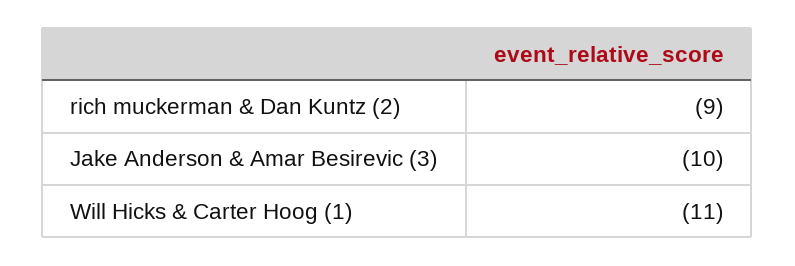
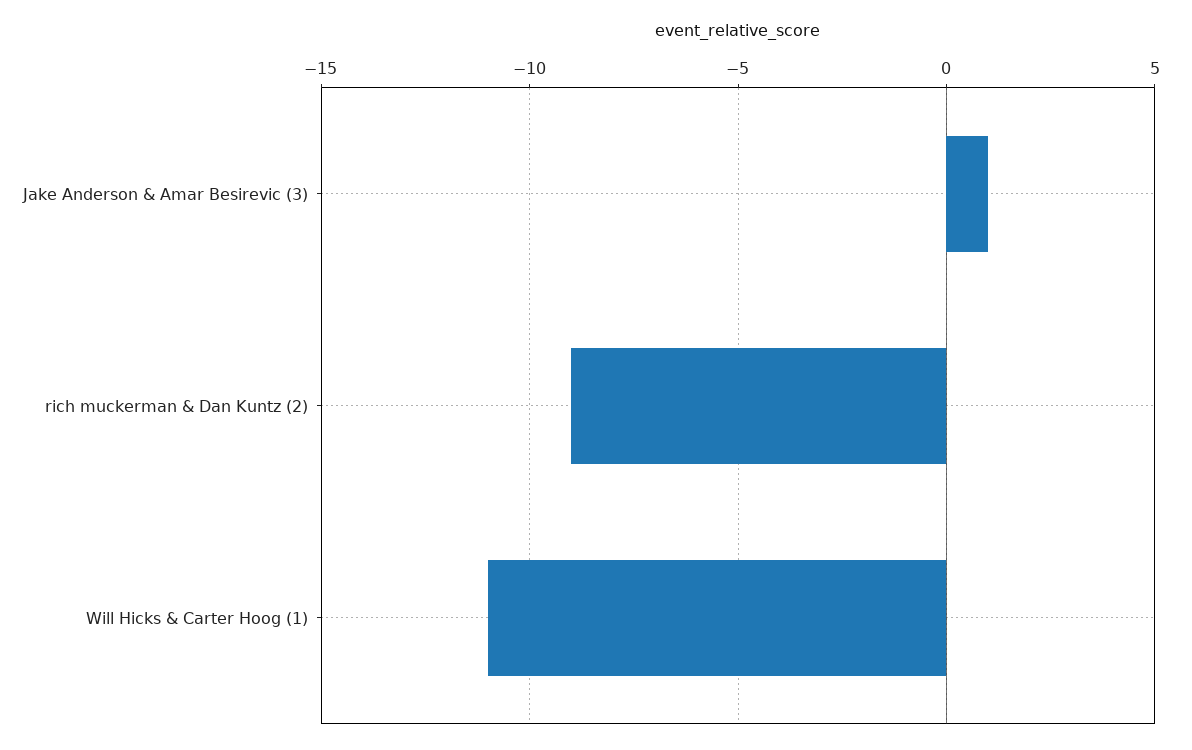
Jake Anderson & Amar Besirevic (3): -10 -> 1

